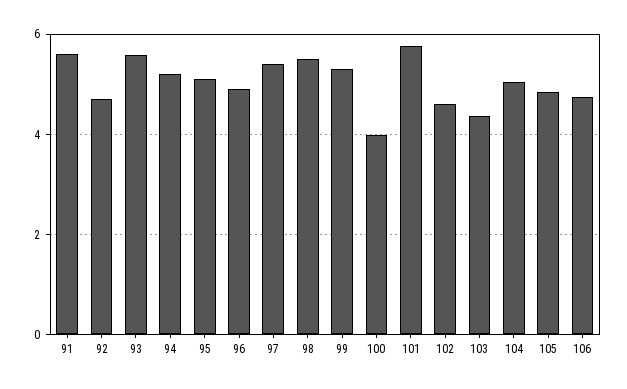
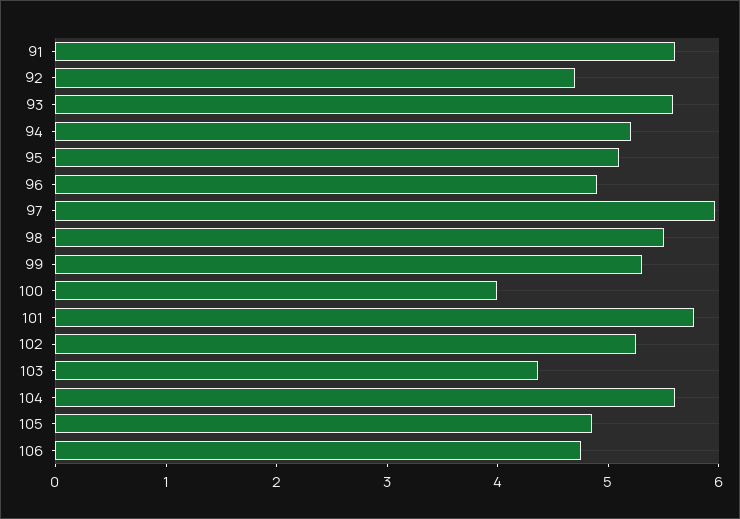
97: 5.4 -> 6
102: 4.6 -> 5.2
104: 5 -> 5.6

